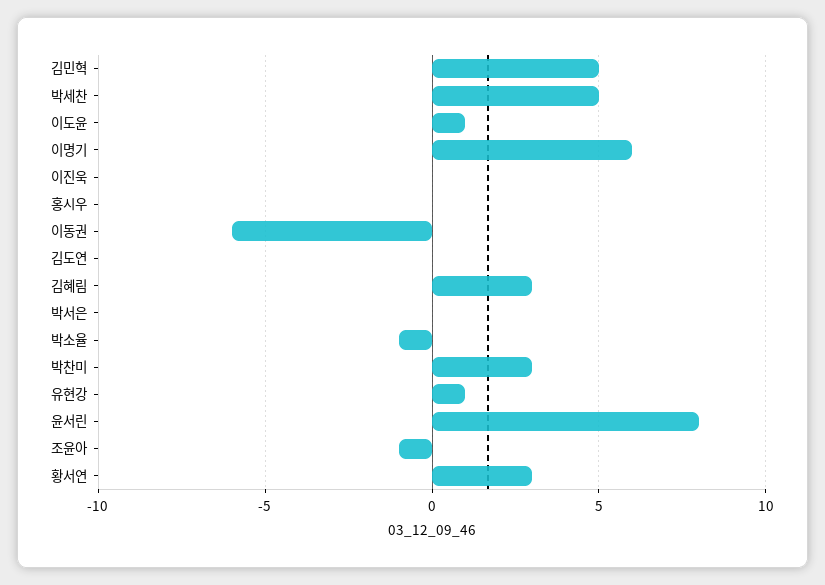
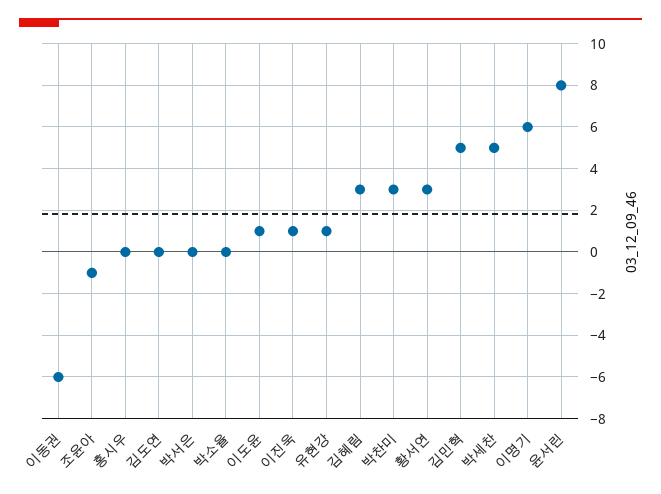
이진욱: 0 -> 1
박소율: -1 -> 0

